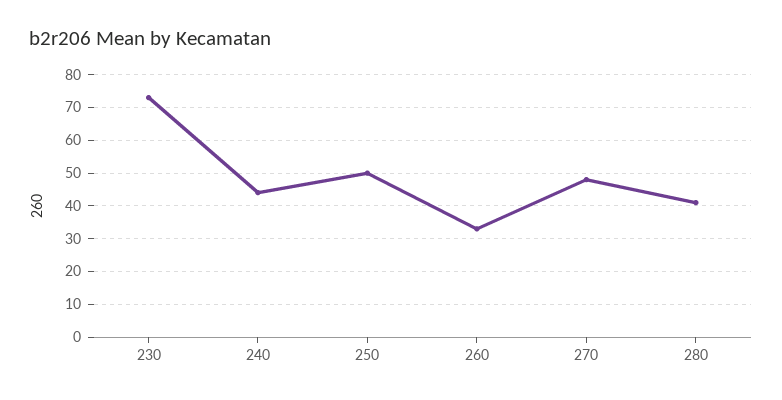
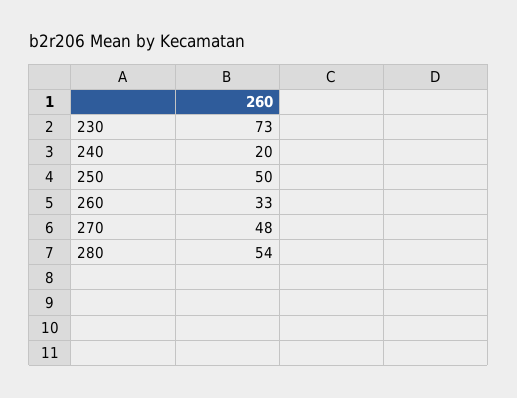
240: 45 -> 20
280: 40 -> 54

